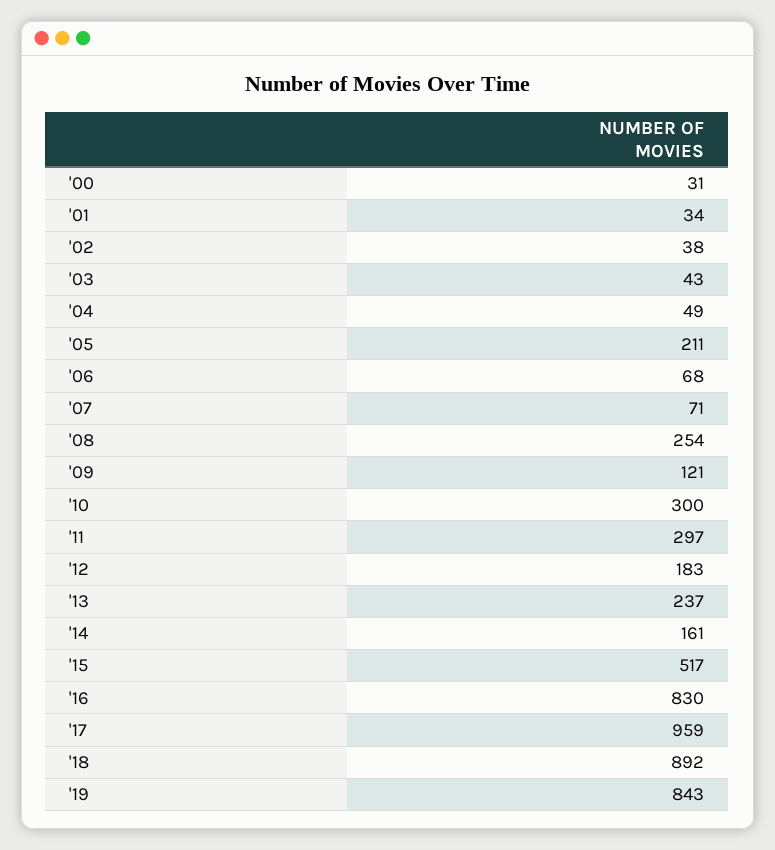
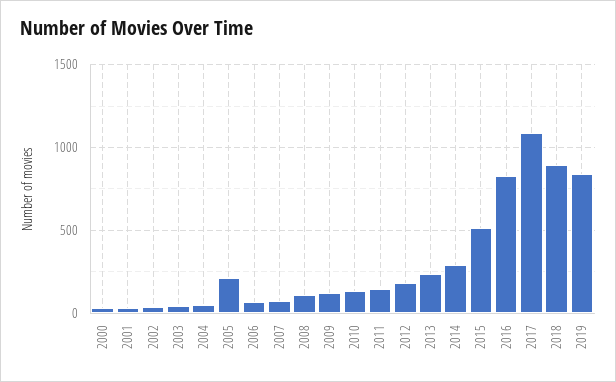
'08: 254 -> 100
'10: 300 -> 150
'11: 297 -> 150
'14: 161 -> 300
'17: 959 -> 1100

